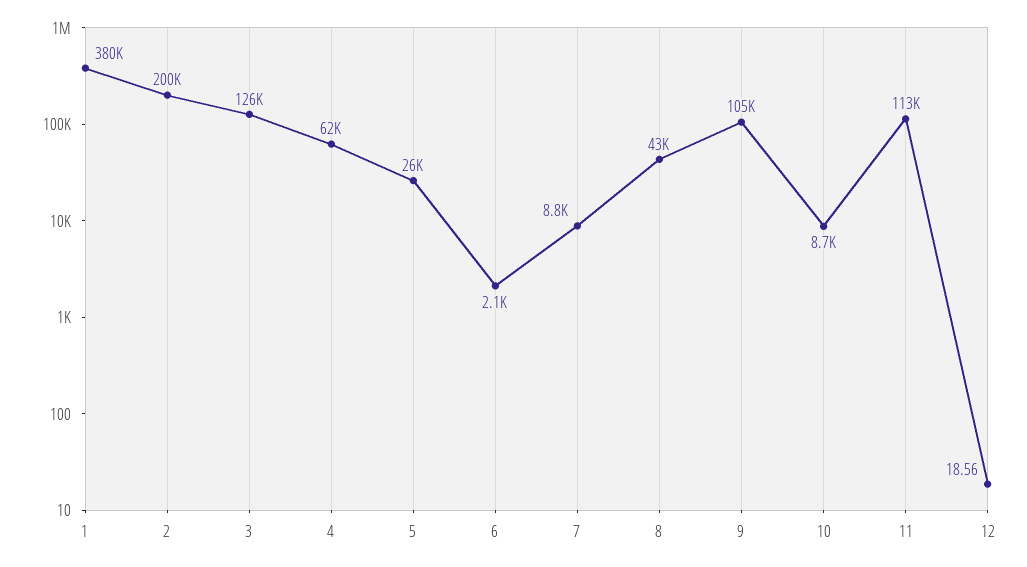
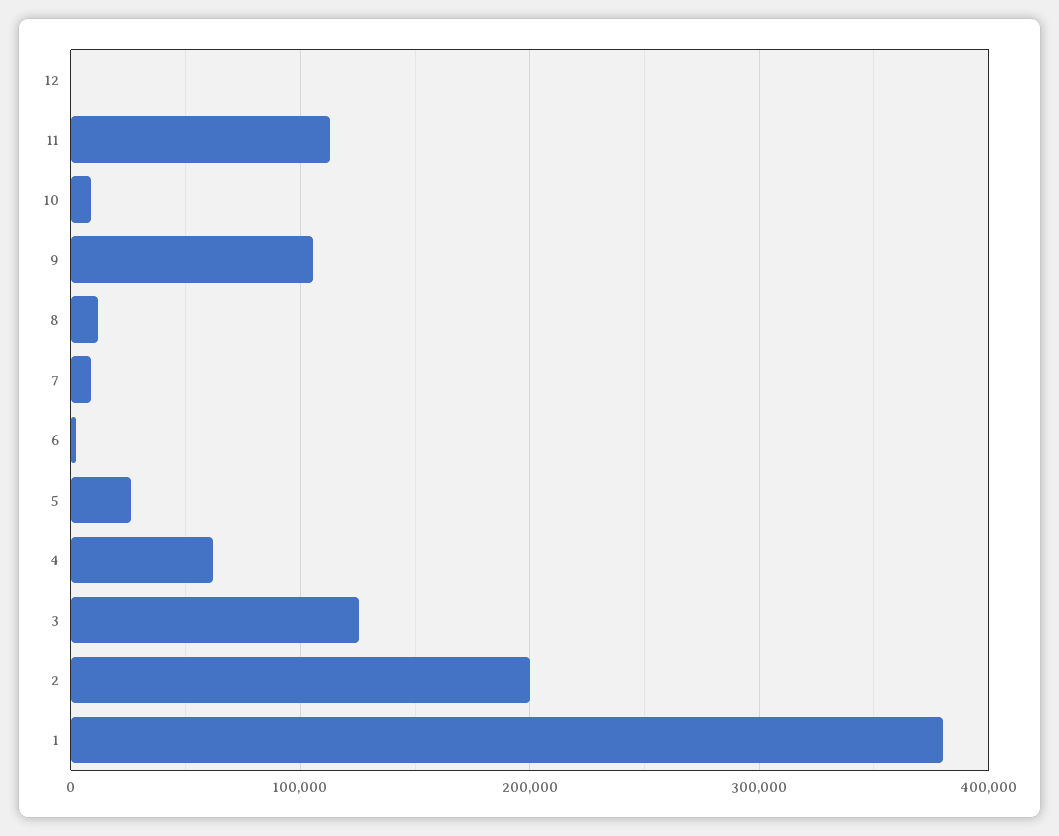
8: 43000 -> 10000

